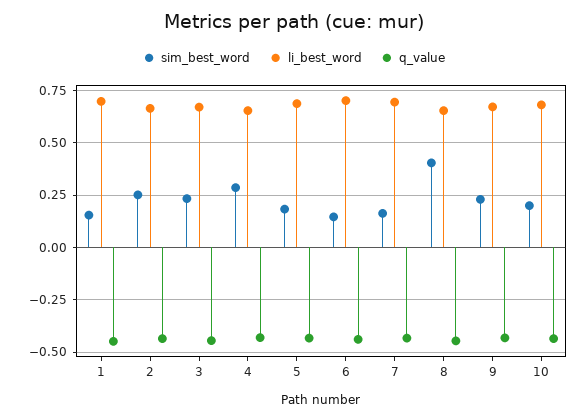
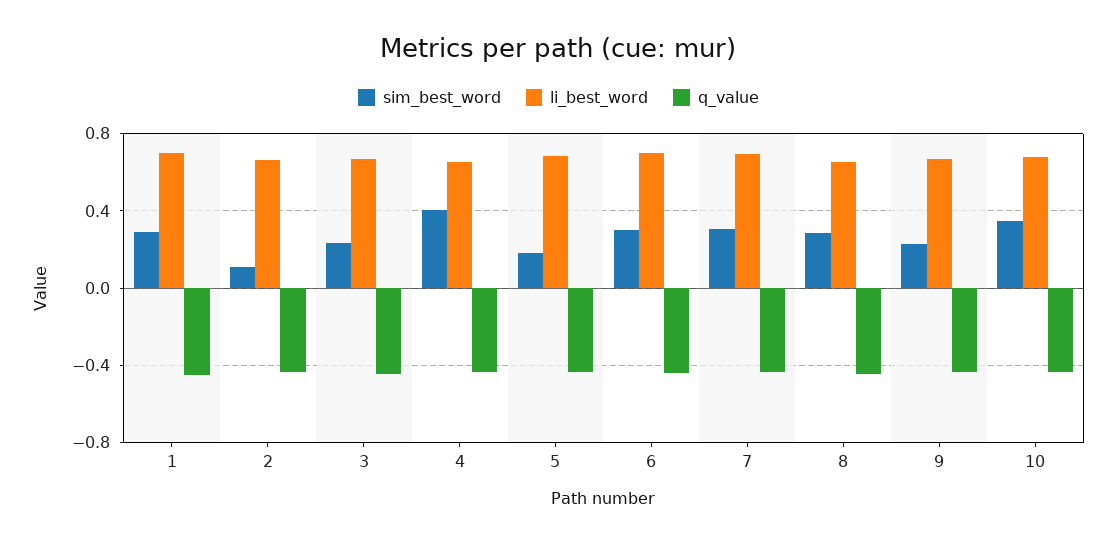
sim_best_word, 1: 0.15 -> 0.3
sim_best_word, 2: 0.25 -> 0.1
sim_best_word, 4: 0.3 -> 0.4
sim_best_word, 6: 0.15 -> 0.3
sim_best_word, 7: 0.15 -> 0.3
sim_best_word, 8: 0.4 -> 0.3
sim_best_word, 10: 0.2 -> 0.35

